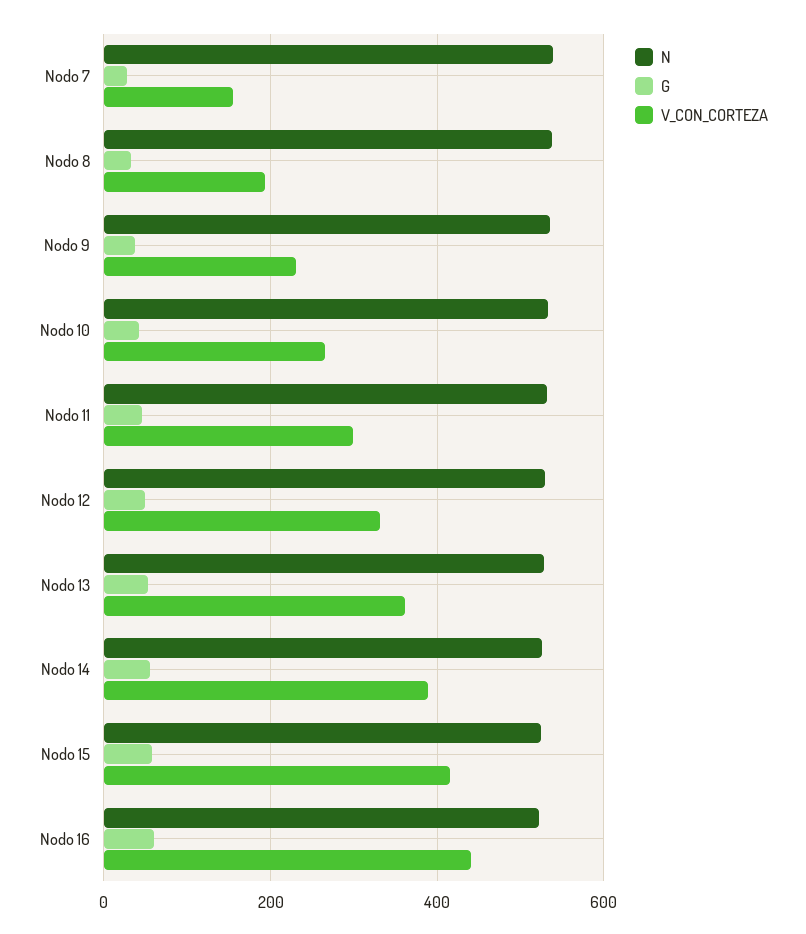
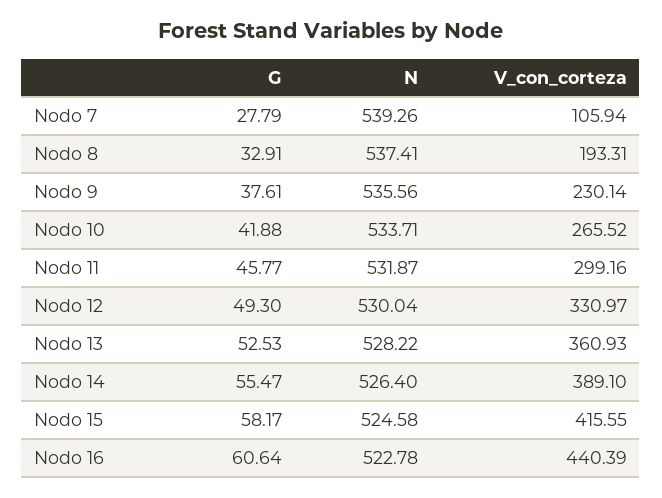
V_CON_CORTEZA, Nodo 7: 160 -> 105.94

